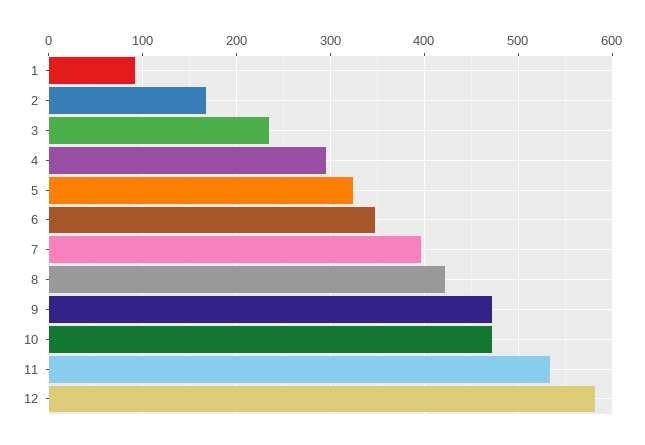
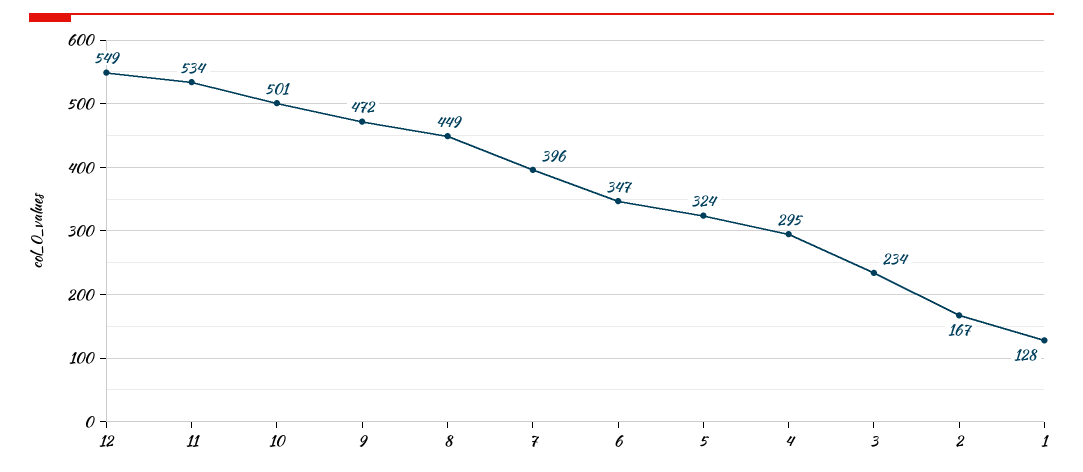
1: 90 -> 128
8: 420 -> 449
10: 470 -> 501
12: 580 -> 549

